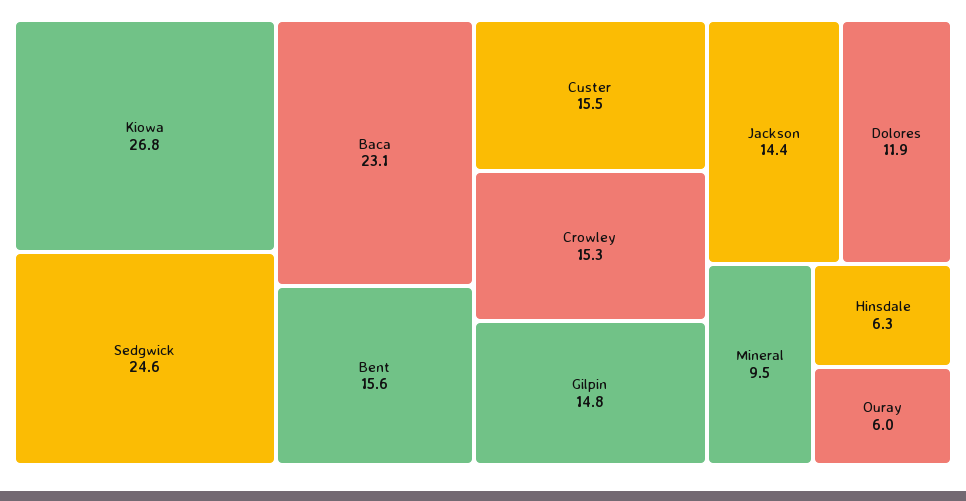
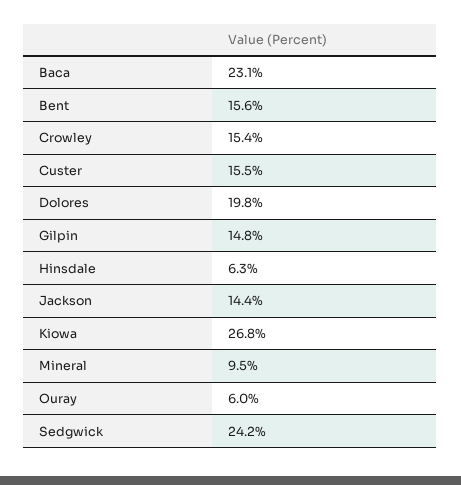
Sedgwick: 24.6 -> 24.2
Crowley: 15.3 -> 15.4
Dolores: 11.9 -> 19.8

